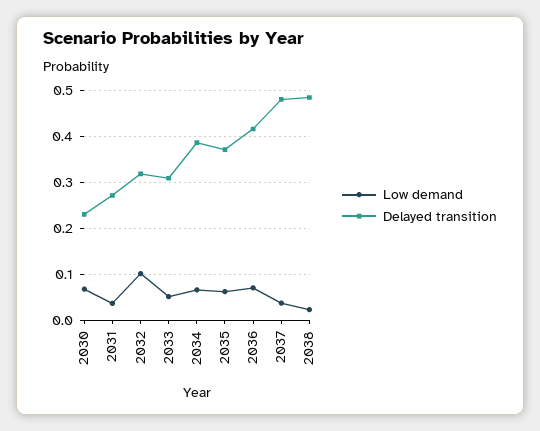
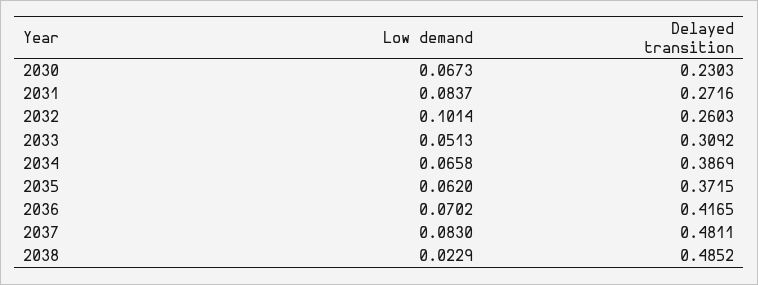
Low demand, 2031: 0.04 -> 0.0837
Delayed transition, 2032: 0.32 -> 0.2603
Low demand, 2037: 0.04 -> 0.083

